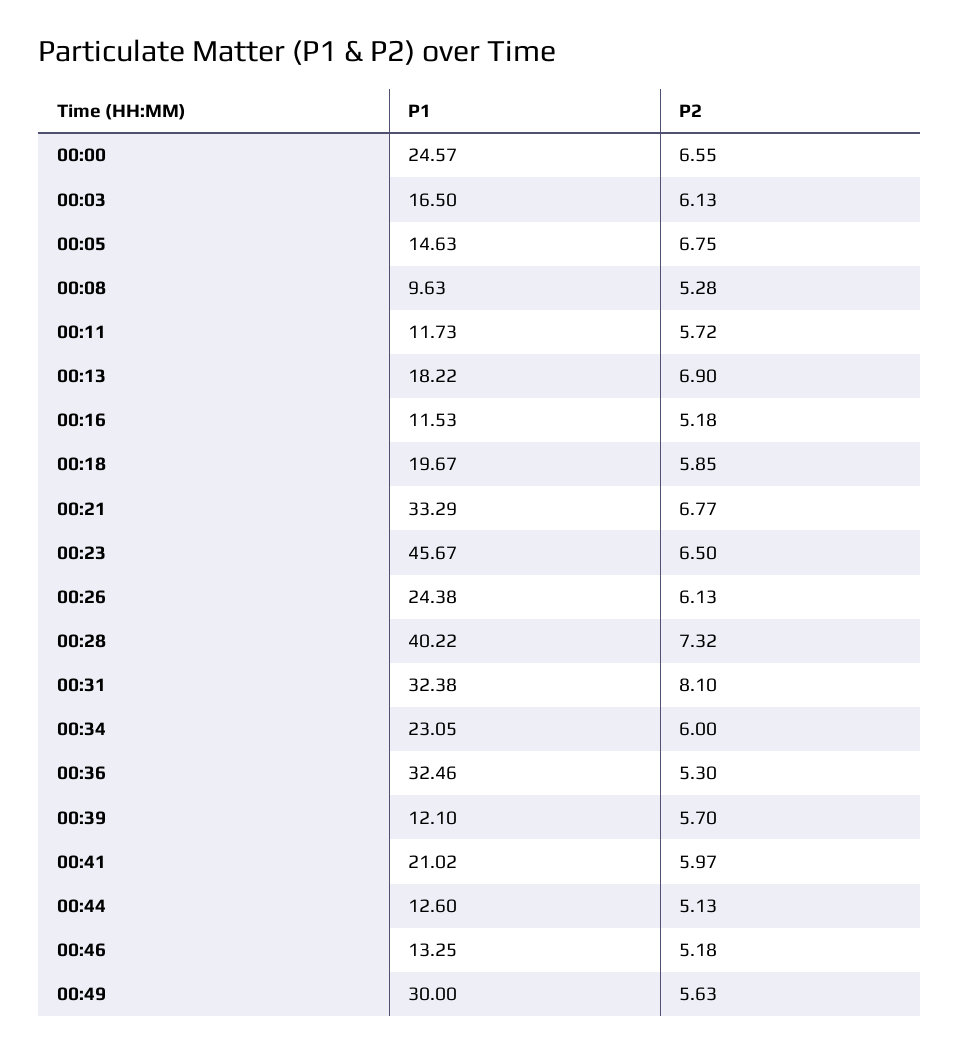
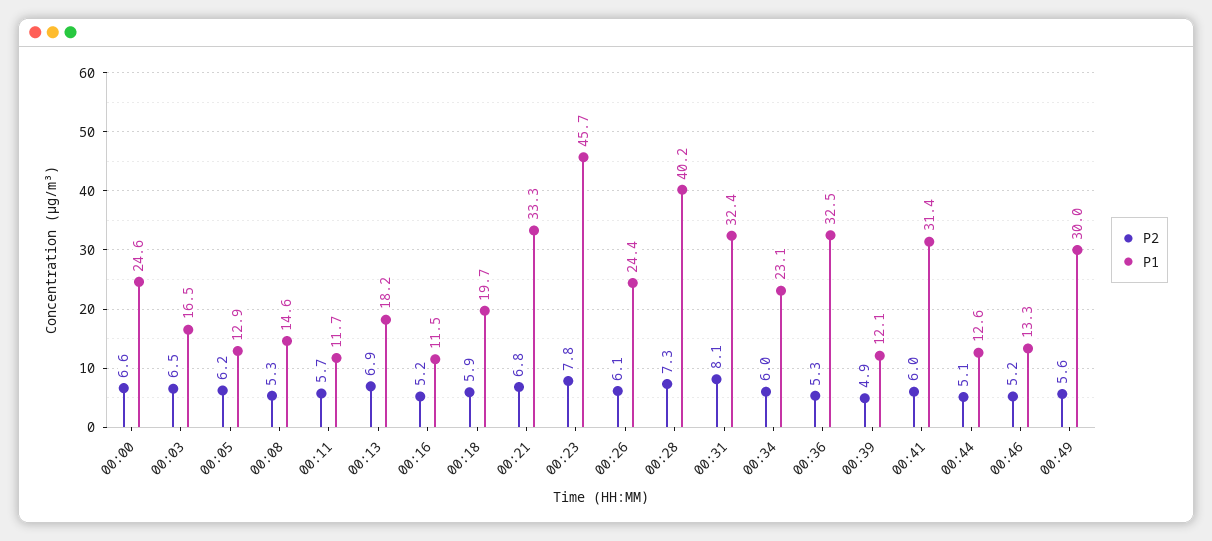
P2, 00:03: 6.13 -> 6.5
P1, 00:05: 14.63 -> 12.9
P2, 00:05: 6.75 -> 6.2
P1, 00:08: 9.63 -> 14.6
P2, 00:23: 6.5 -> 7.8
P2, 00:39: 5.7 -> 4.9
P1, 00:41: 21.02 -> 31.4

